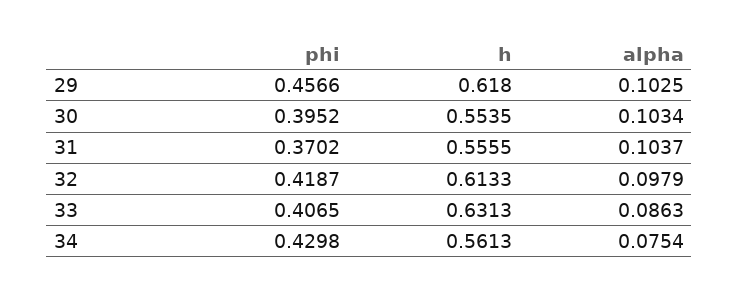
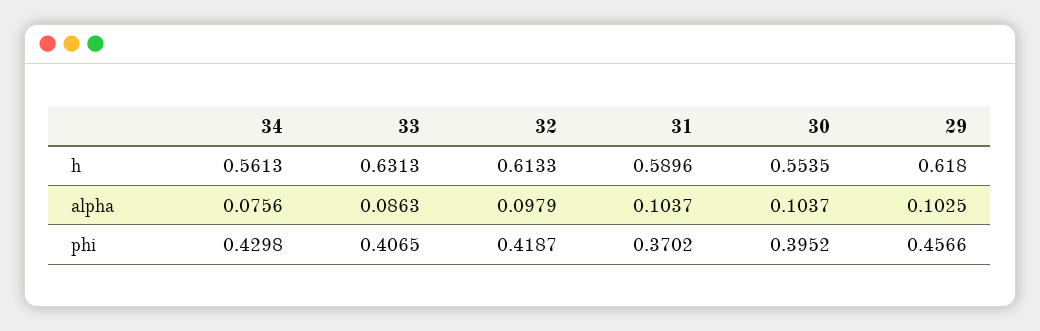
alpha, 30: 0.1034 -> 0.1037
h, 31: 0.5555 -> 0.5896
alpha, 34: 0.0754 -> 0.0756

